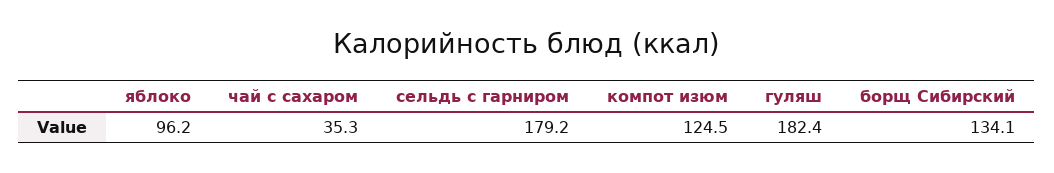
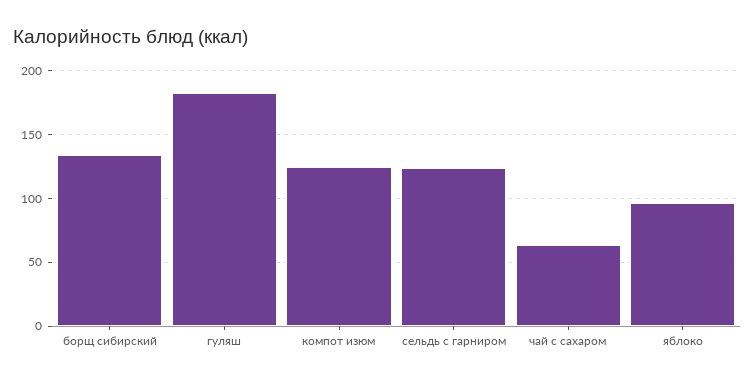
чай с сахаром: 35.3 -> 65
сельдь с гарниром: 179.2 -> 125

